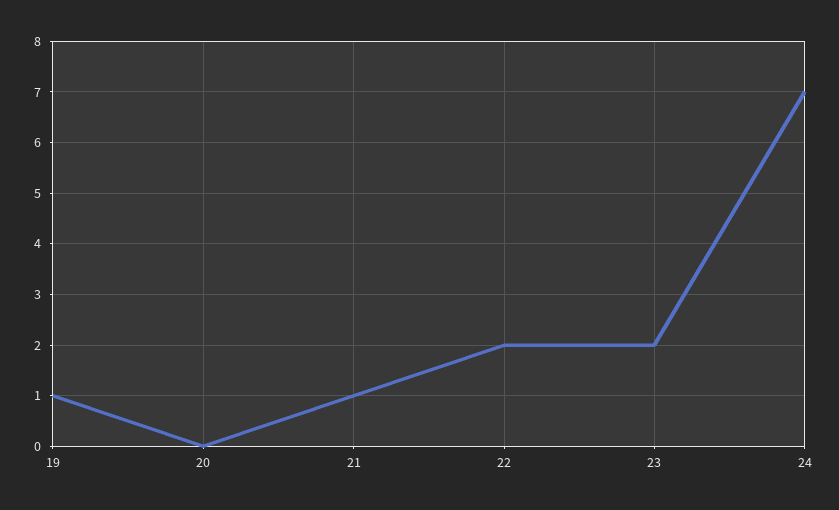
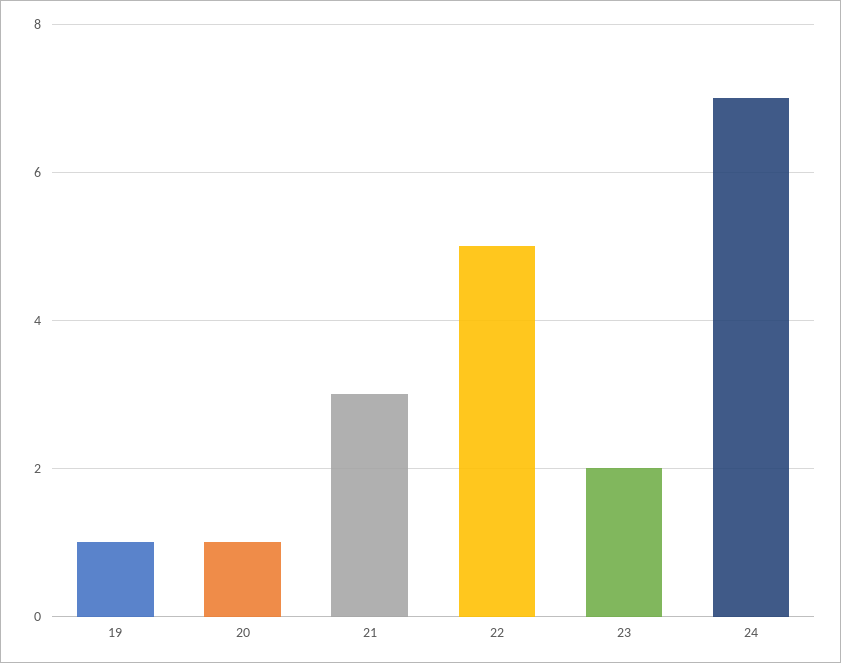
20: 0 -> 1
21: 1 -> 3
22: 2 -> 5

